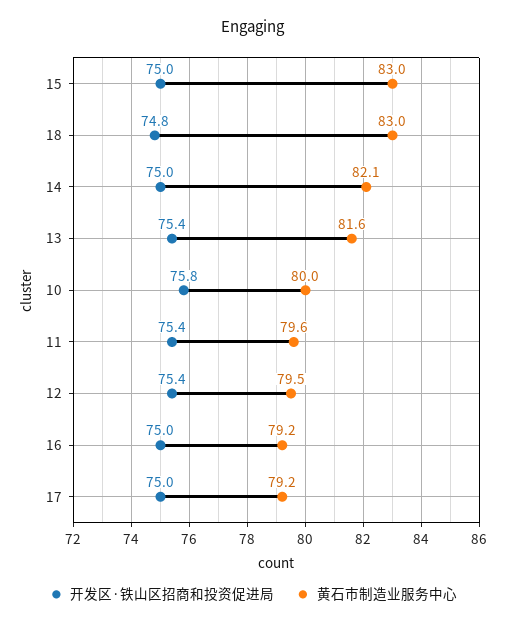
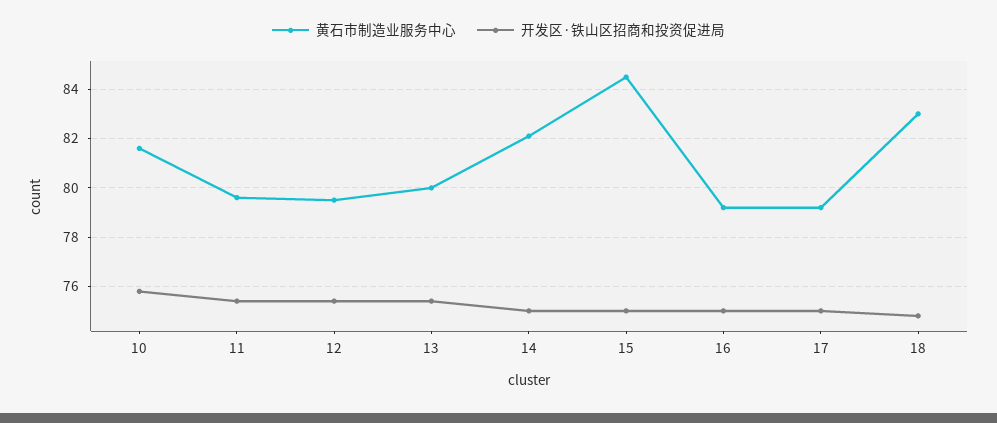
黄石市制造业服务中心, 15: 83 -> 84.5
黄石市制造业服务中心, 13: 81.6 -> 80
黄石市制造业服务中心, 10: 80 -> 81.5

